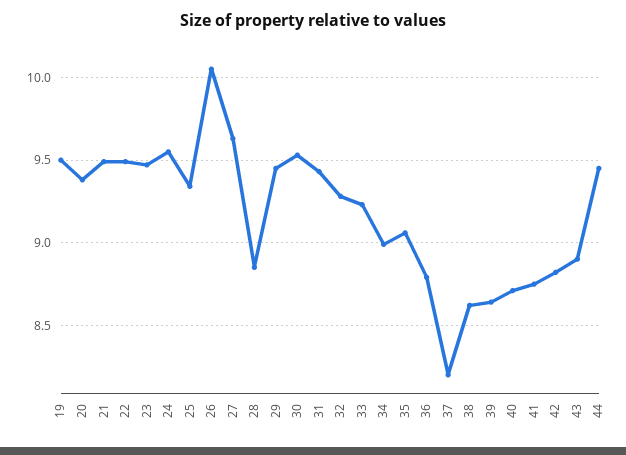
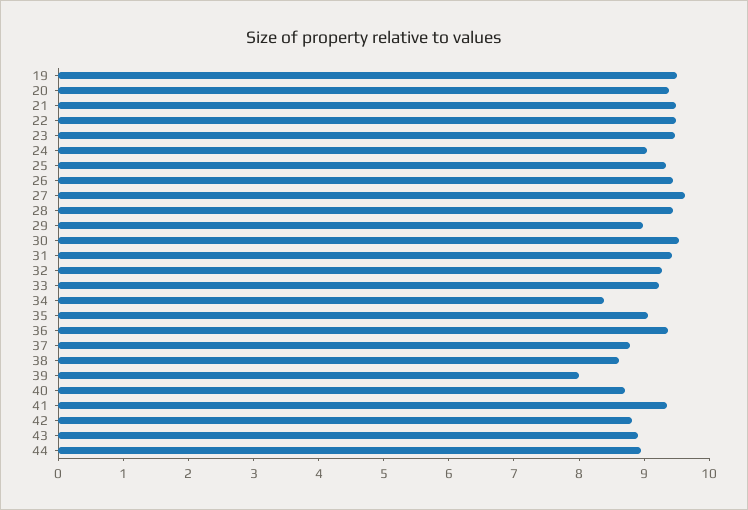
24: 9.55 -> 9
26: 10.05 -> 9.4
28: 8.85 -> 9.4
29: 9.45 -> 9
34: 9 -> 8.4
36: 8.8 -> 9.4
37: 8.2 -> 8.8
39: 8.65 -> 8
41: 8.75 -> 9.4
44: 9.45 -> 9

